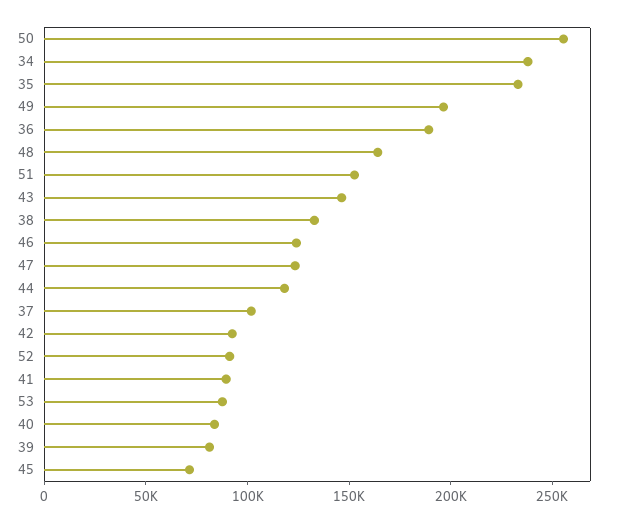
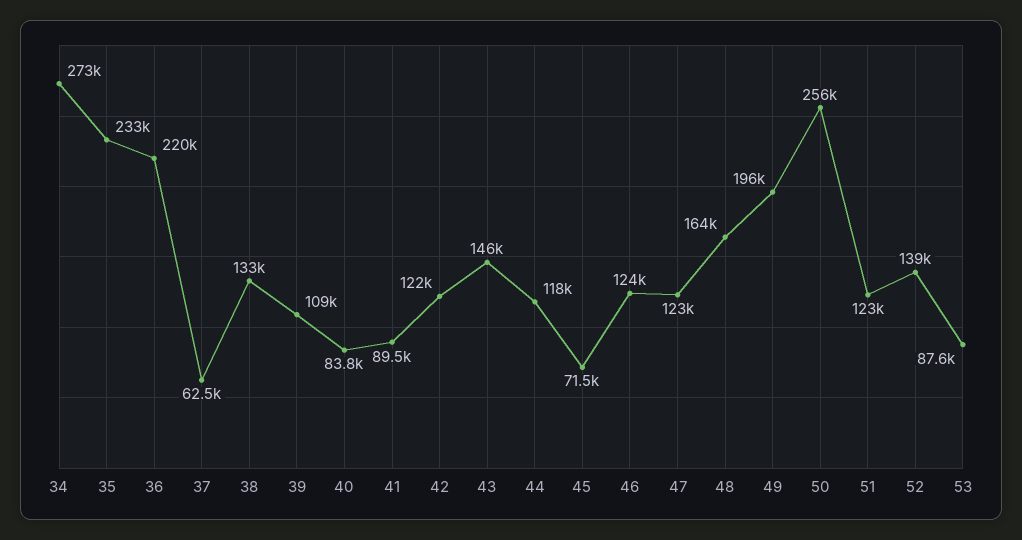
34: 240000 -> 273000
36: 190000 -> 220000
51: 150000 -> 123000
37: 100000 -> 62500
42: 90000 -> 122000
52: 90000 -> 139000
39: 80000 -> 109000

